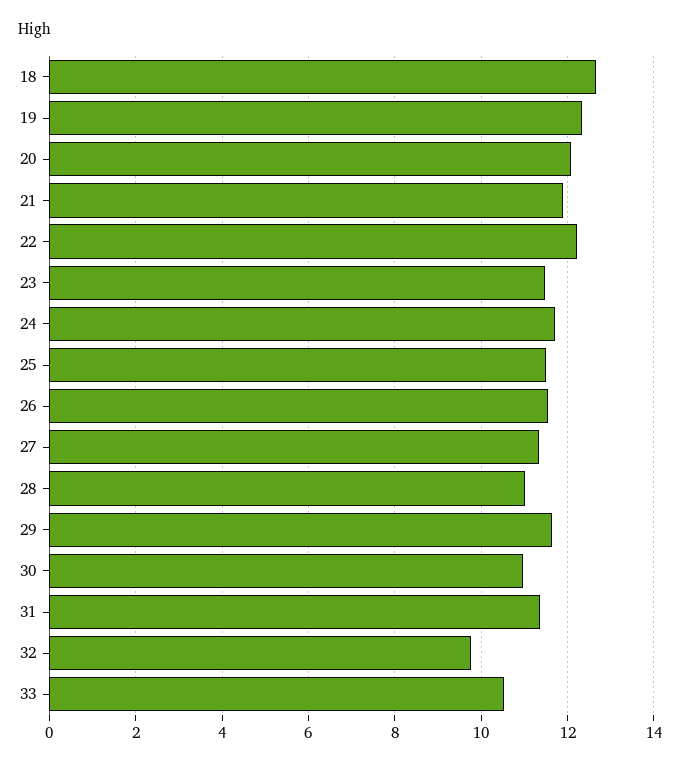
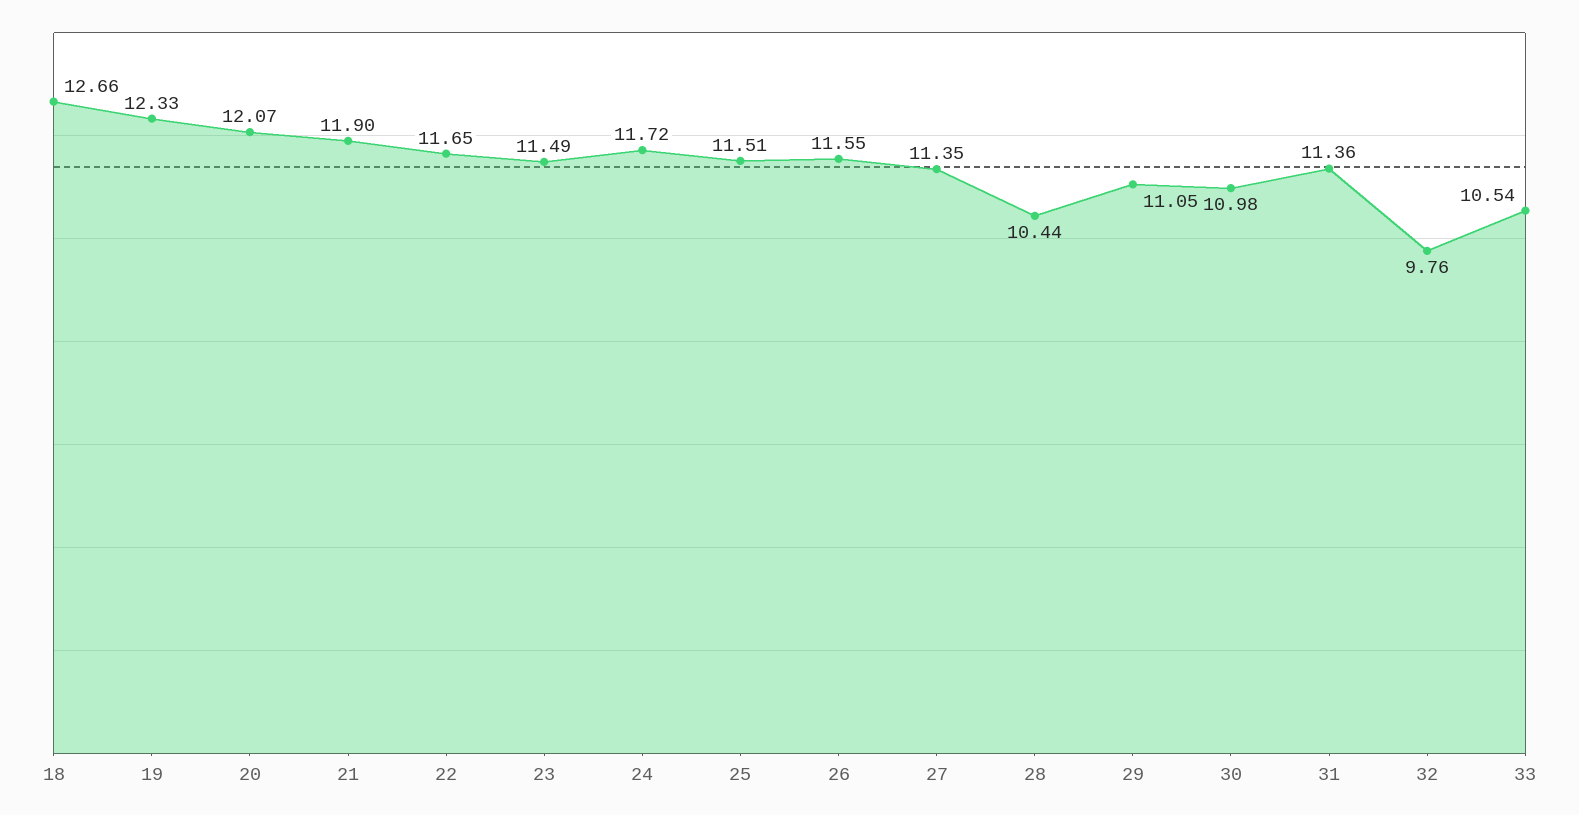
22: 12.2 -> 11.65
28: 11 -> 10.44
29: 11.6 -> 11.05

